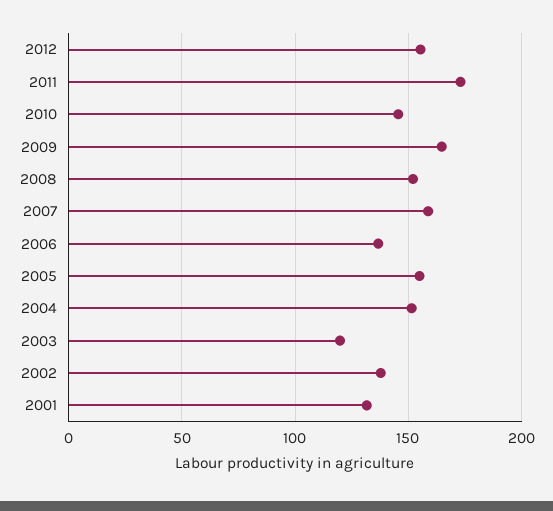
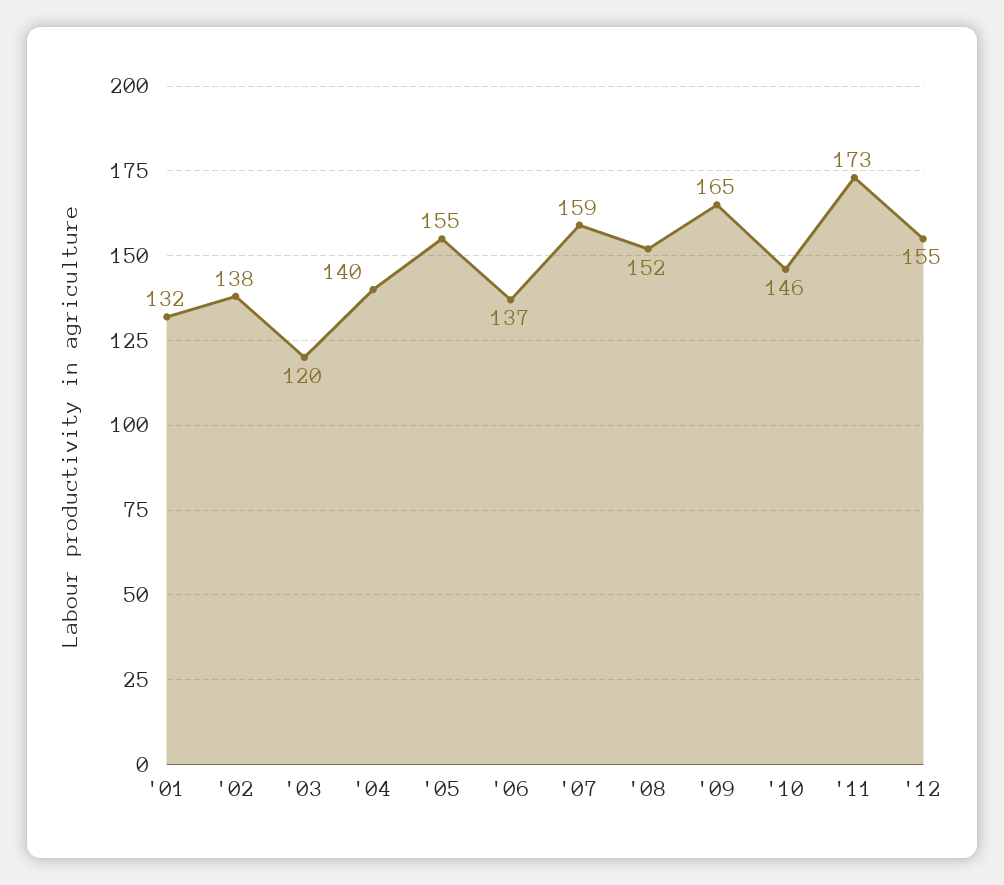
2004: 150 -> 140

